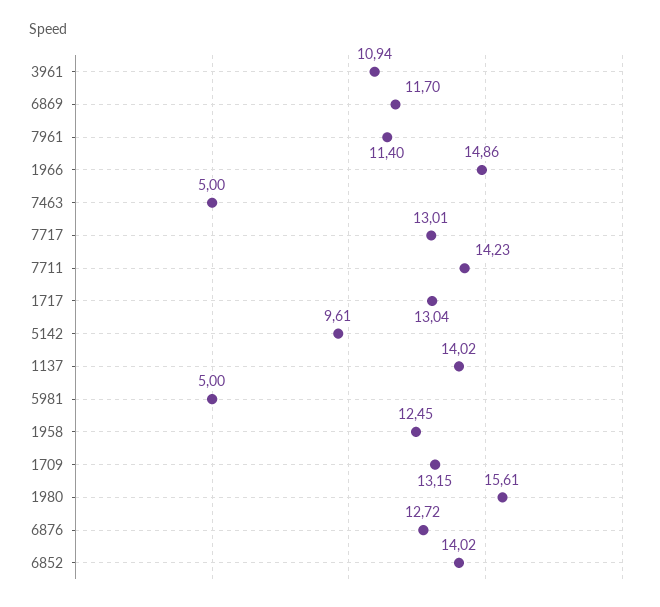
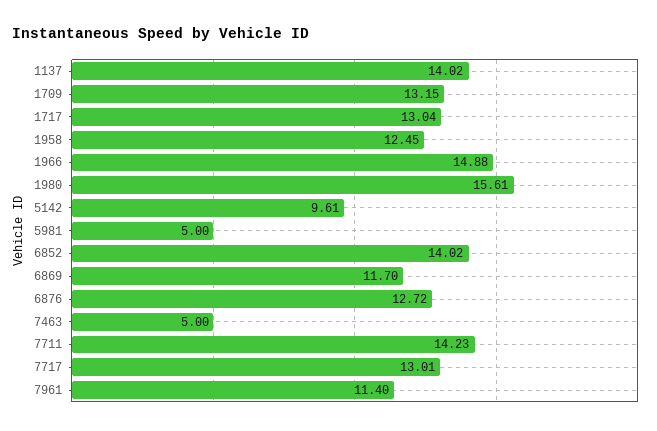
3961: 10.94 -> none
1966: 14.86 -> 14.88

